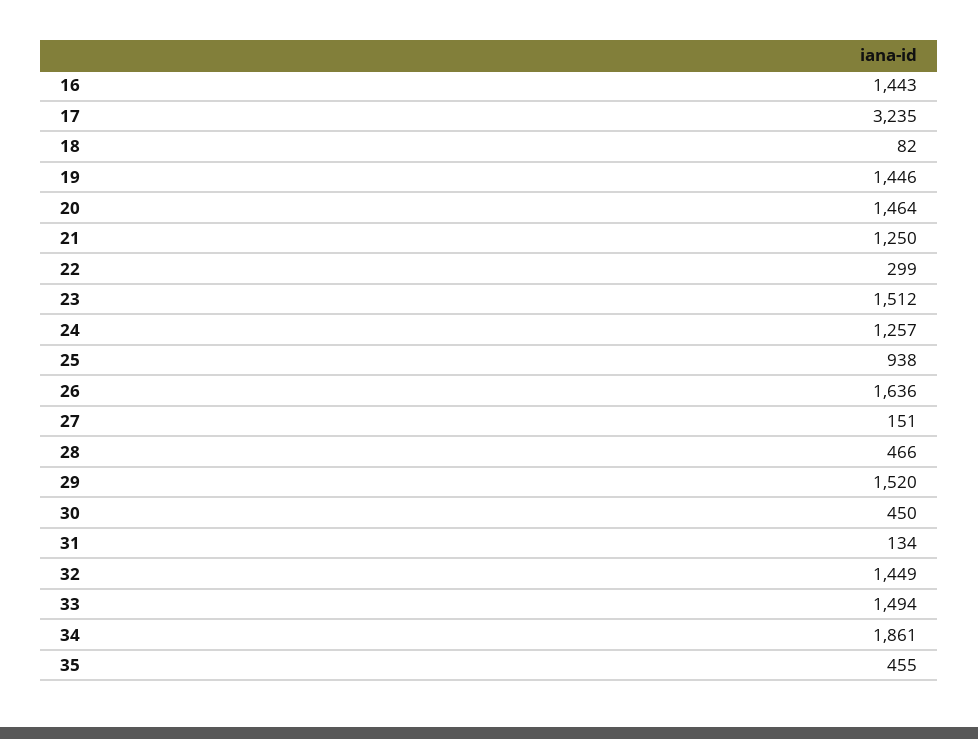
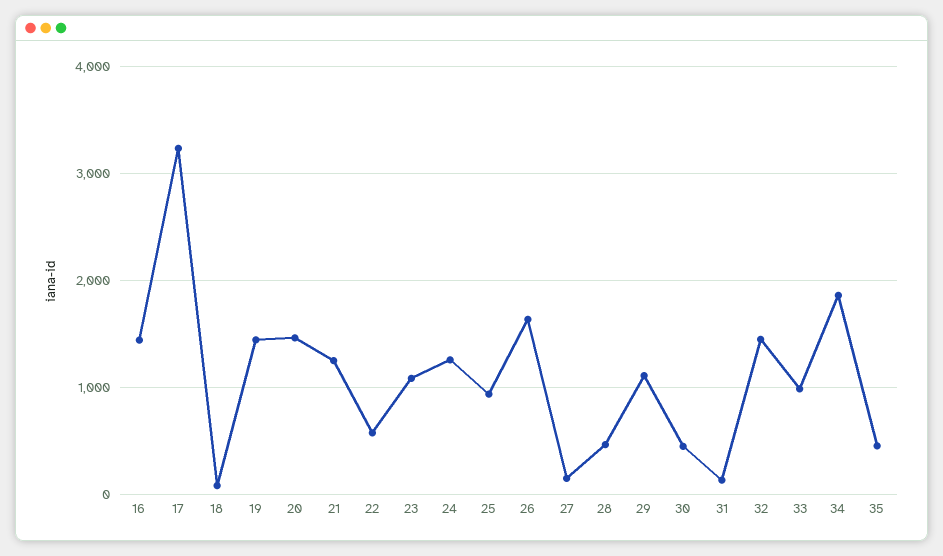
22: 299 -> 600
23: 1512 -> 1100
29: 1520 -> 1100
33: 1494 -> 1000

